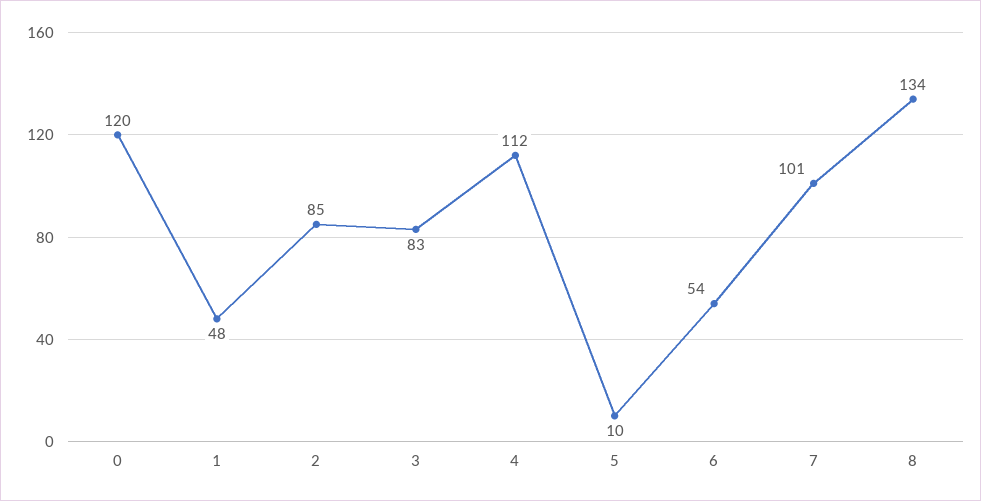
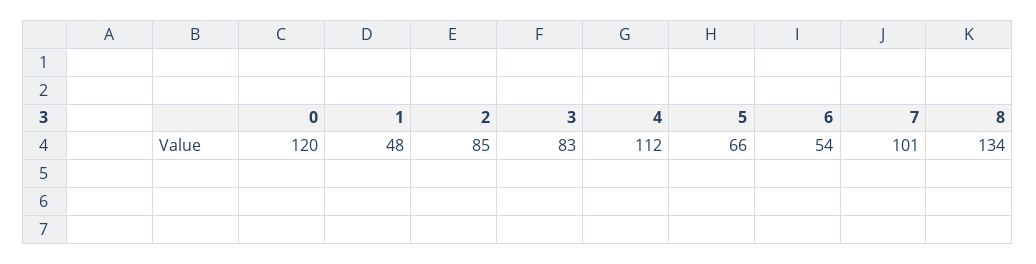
5: 10 -> 66

